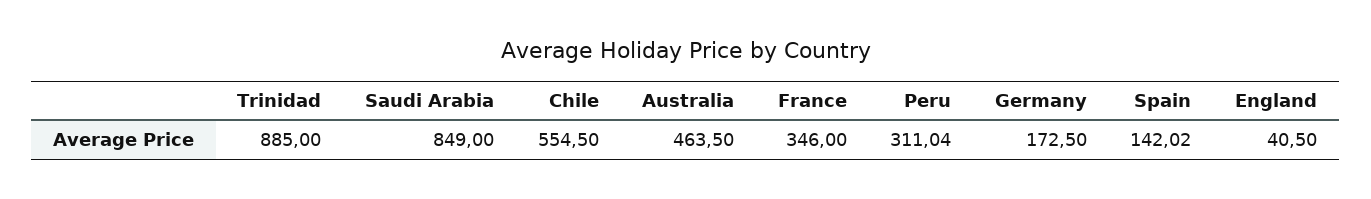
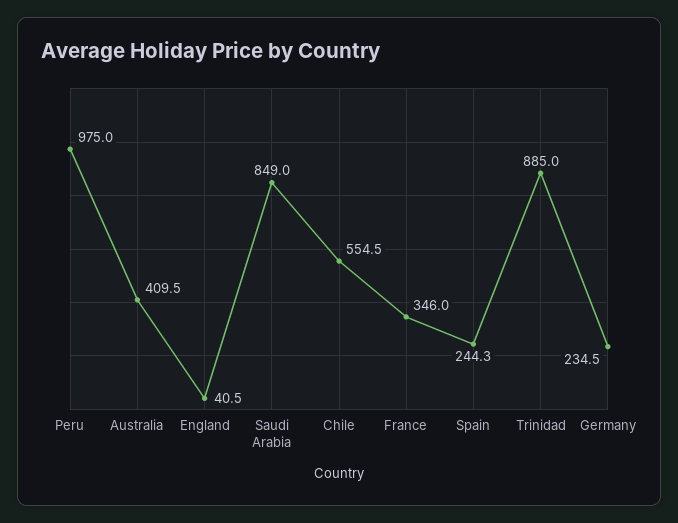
Australia: 463.5 -> 409.5
Peru: 311.04 -> 975
Germany: 172.5 -> 234.5
Spain: 142.02 -> 244.3

